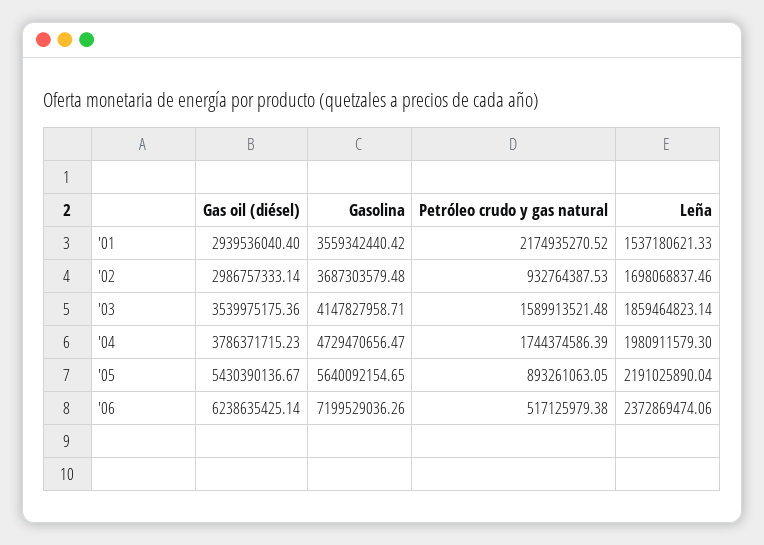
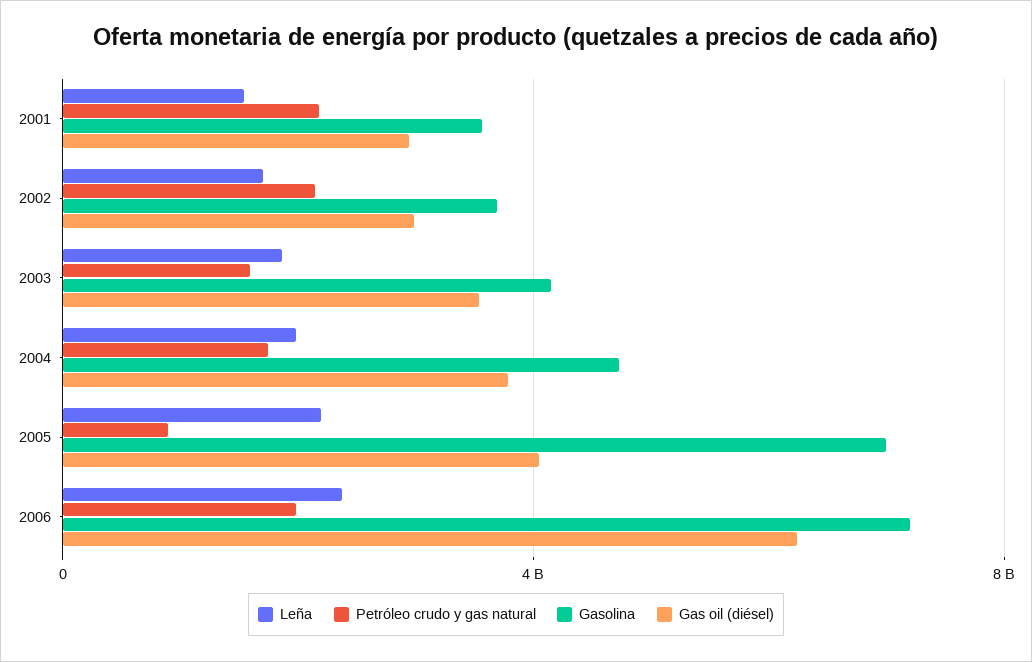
Petróleo crudo y gas natural, '02: 932764387.53 -> 2000000000
Gas oil (diésel), '05: 5430390136.67 -> 4000000000
Gasolina, '05: 5640092154.65 -> 7000000000
Petróleo crudo y gas natural, '06: 517125979.38 -> 2000000000

